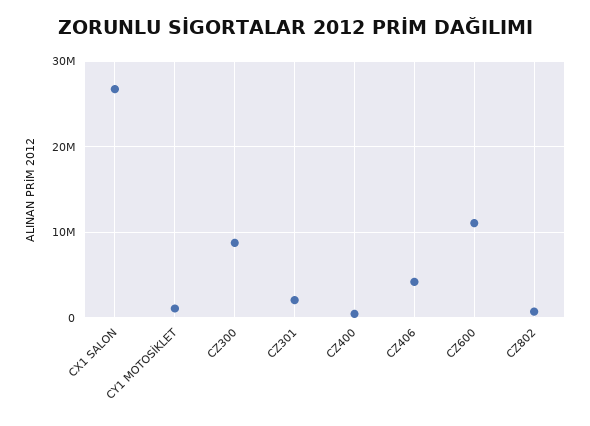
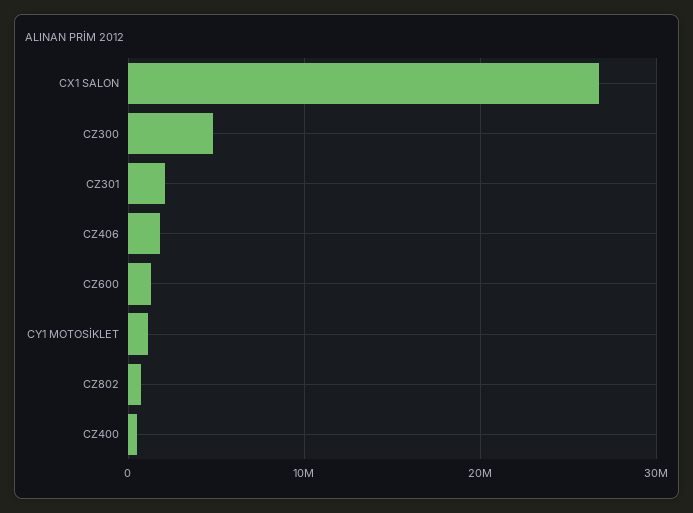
CZ300: 9000000 -> 5000000
CZ406: 4000000 -> 2000000
CZ600: 11000000 -> 1000000

